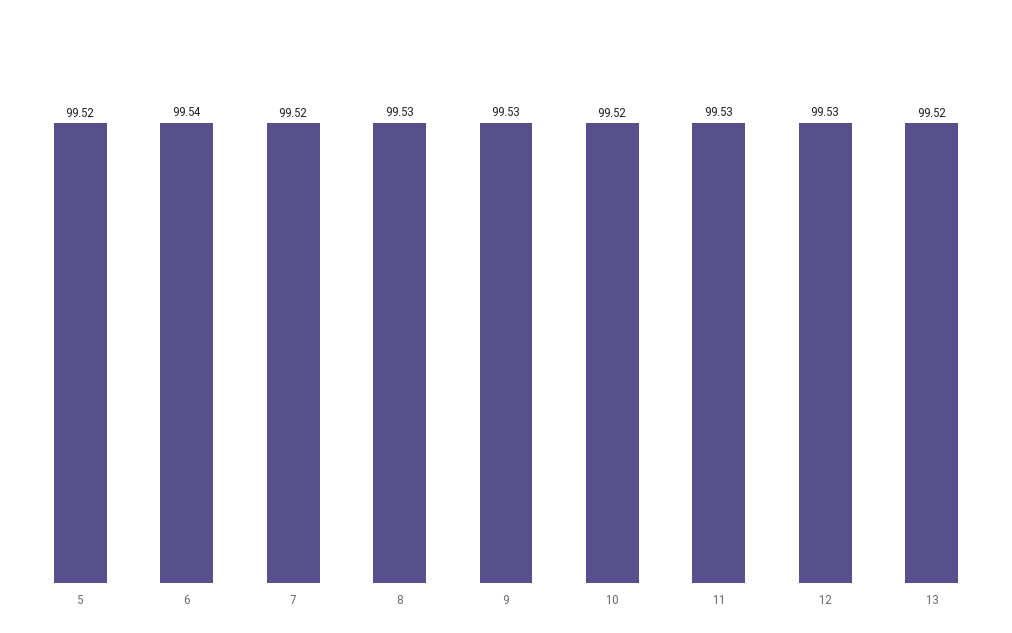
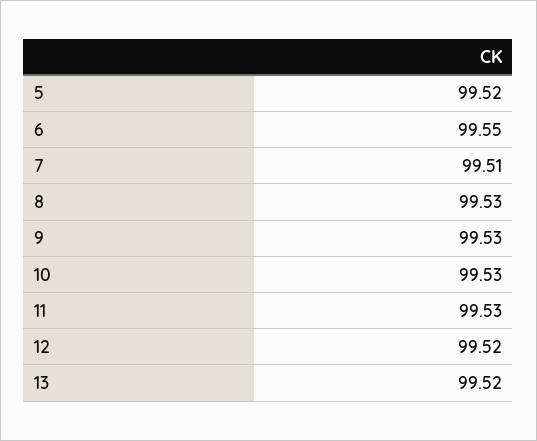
6: 99.54 -> 99.55
7: 99.52 -> 99.51
10: 99.52 -> 99.53
12: 99.53 -> 99.52

